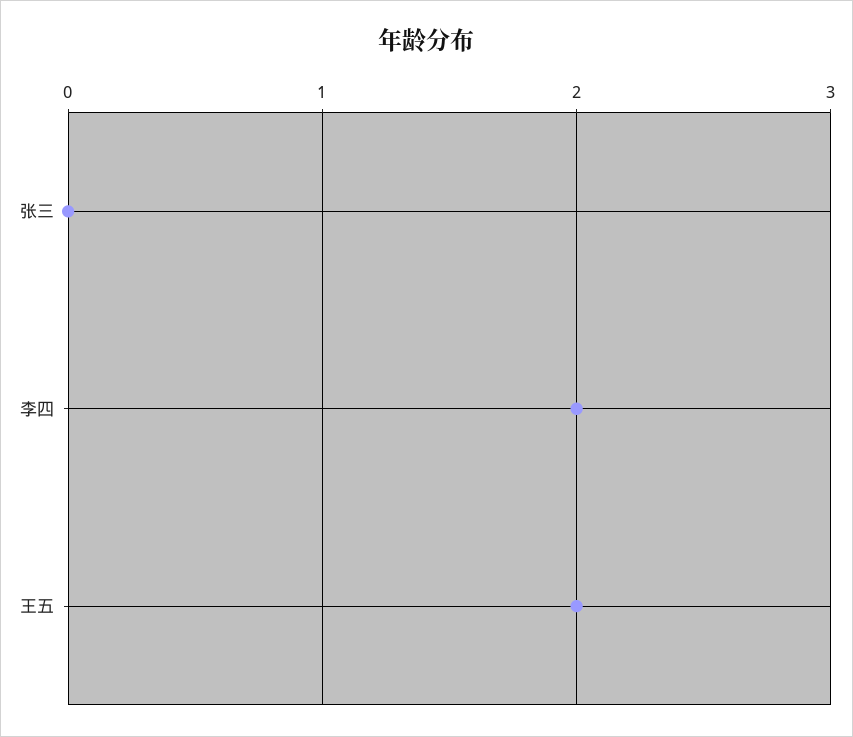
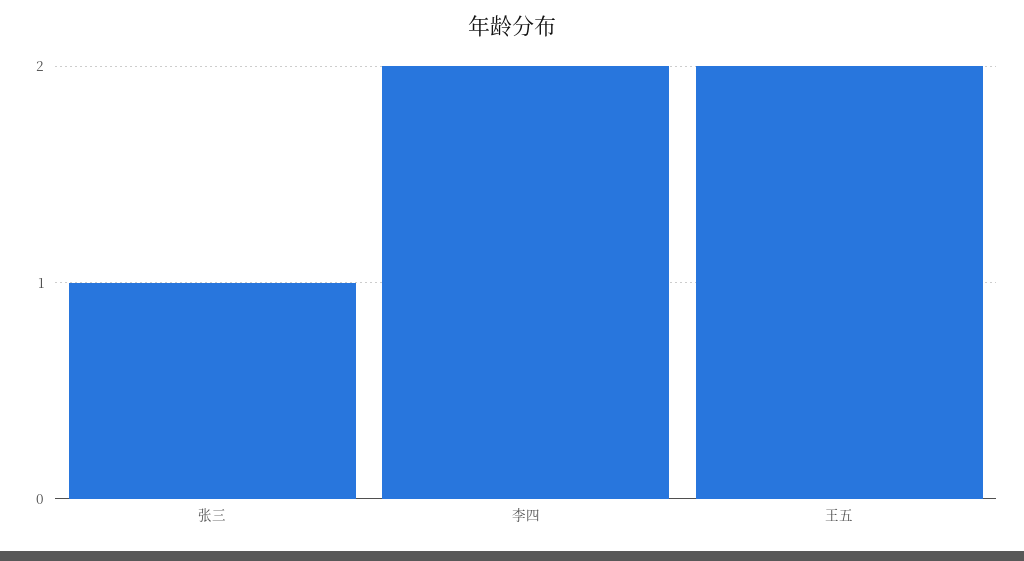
张三: 0 -> 1

